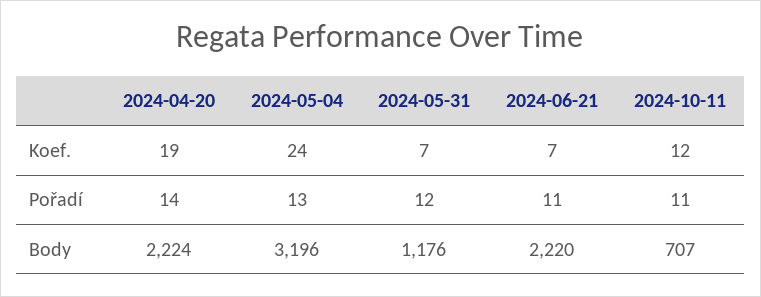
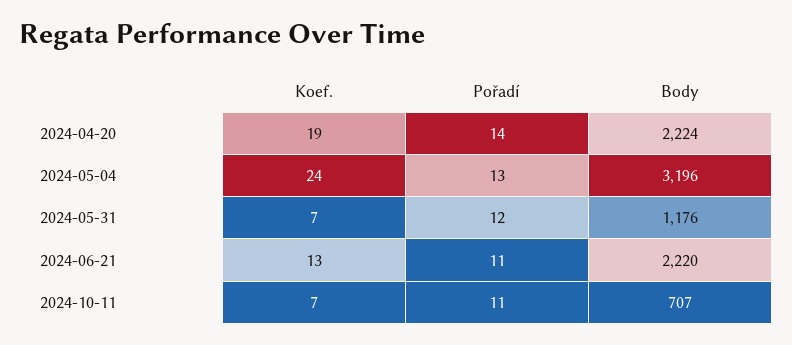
2024-06-21, Koef.: 7 -> 13
2024-10-11, Koef.: 12 -> 7

